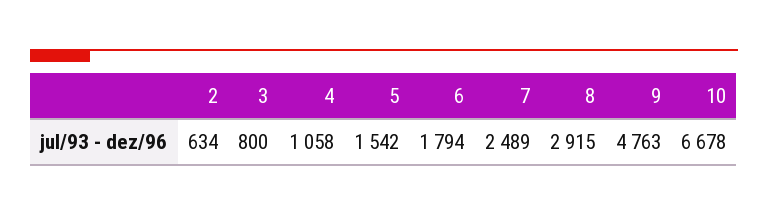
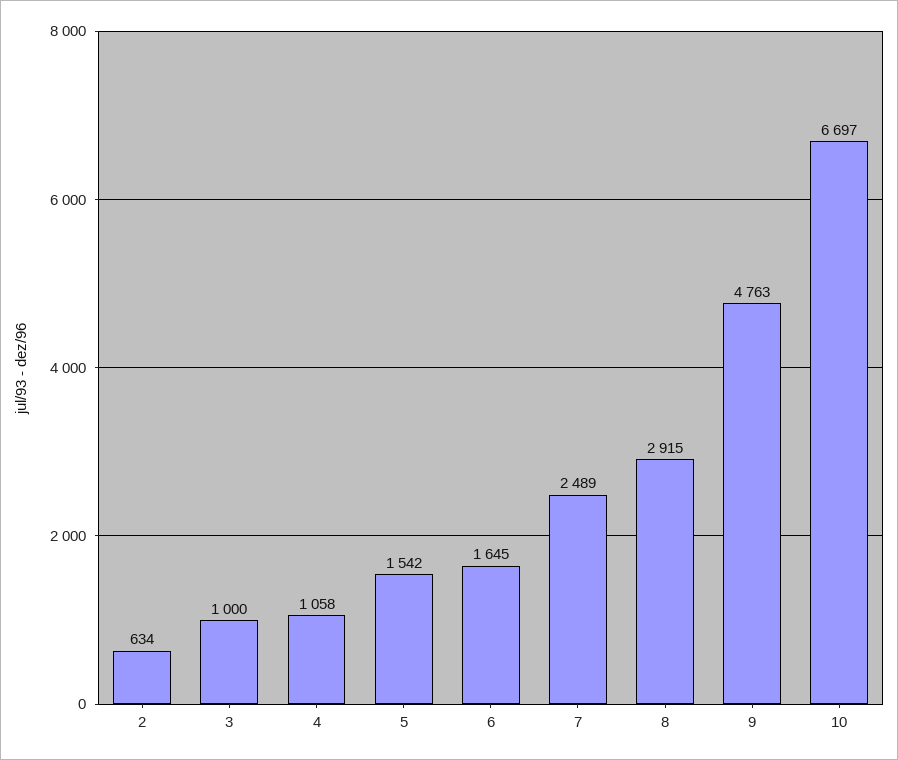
3: 800 -> 1000
6: 1794 -> 1645
10: 6678 -> 6697

